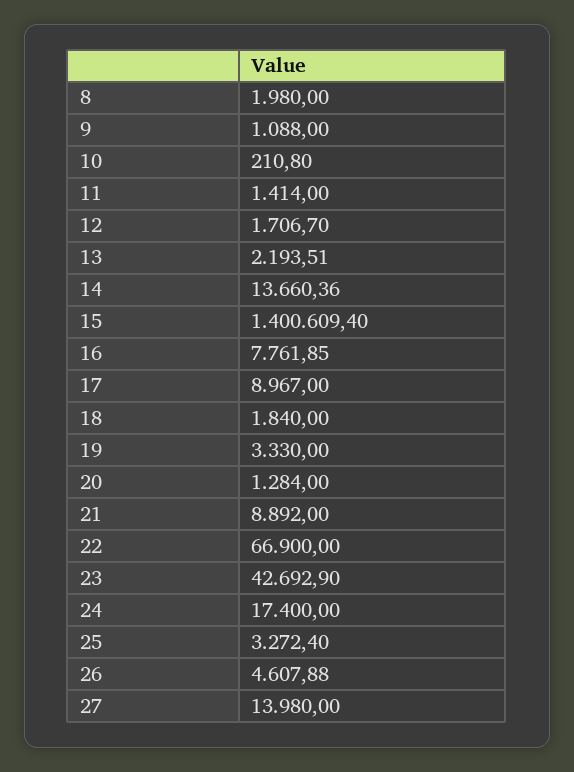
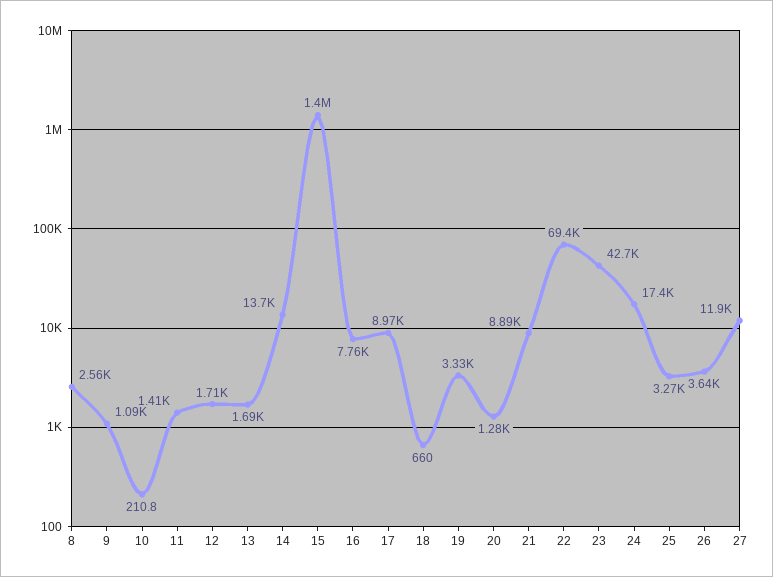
8: 1980 -> 2560
13: 2193.51 -> 1690
18: 1840 -> 660
22: 66900 -> 69400
26: 4607.88 -> 3640
27: 13980 -> 11900

